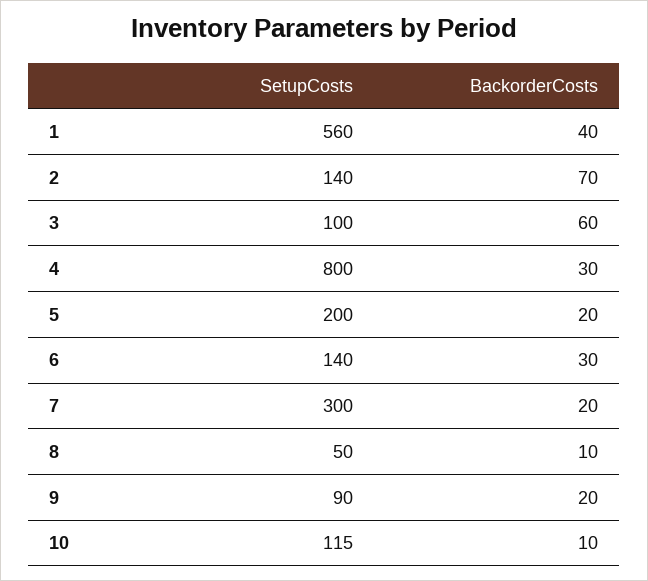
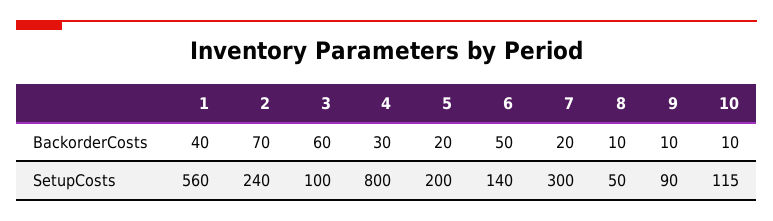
SetupCosts, 2: 140 -> 240
BackorderCosts, 6: 30 -> 50
BackorderCosts, 9: 20 -> 10

